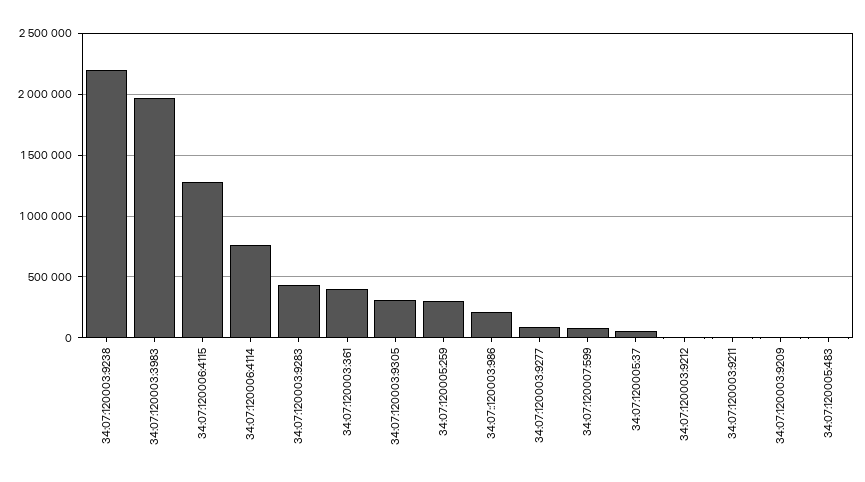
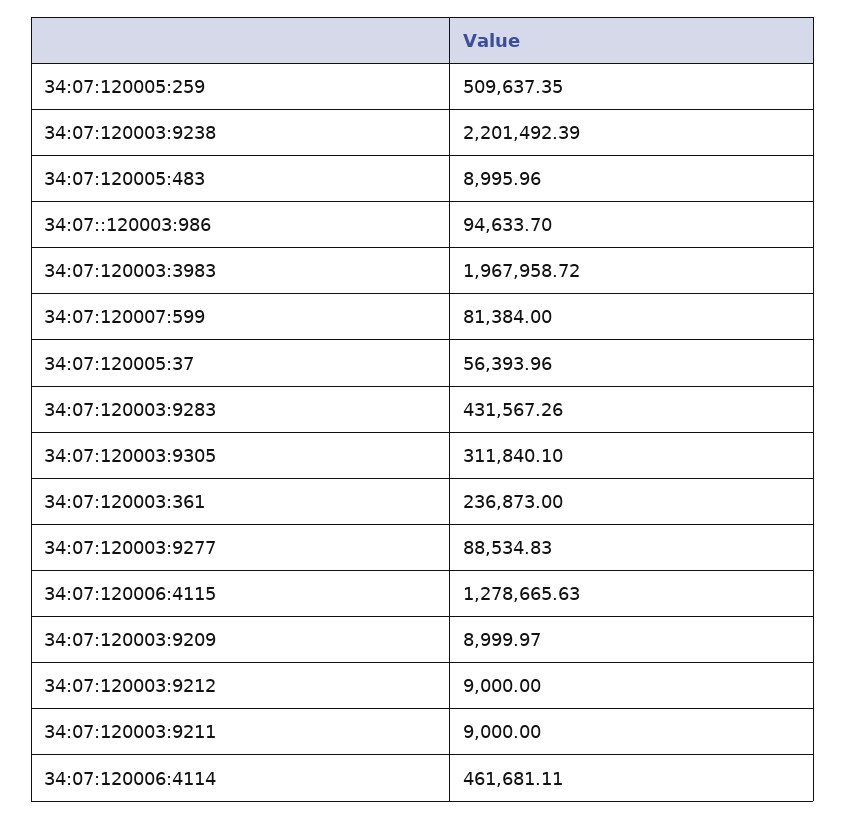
34:07:120006:4114: 750000 -> 461681.11
34:07:120003:361: 400000 -> 236873
34:07:120005:259: 300000 -> 509637.35
34:07::120003:986: 200000 -> 94633.7

